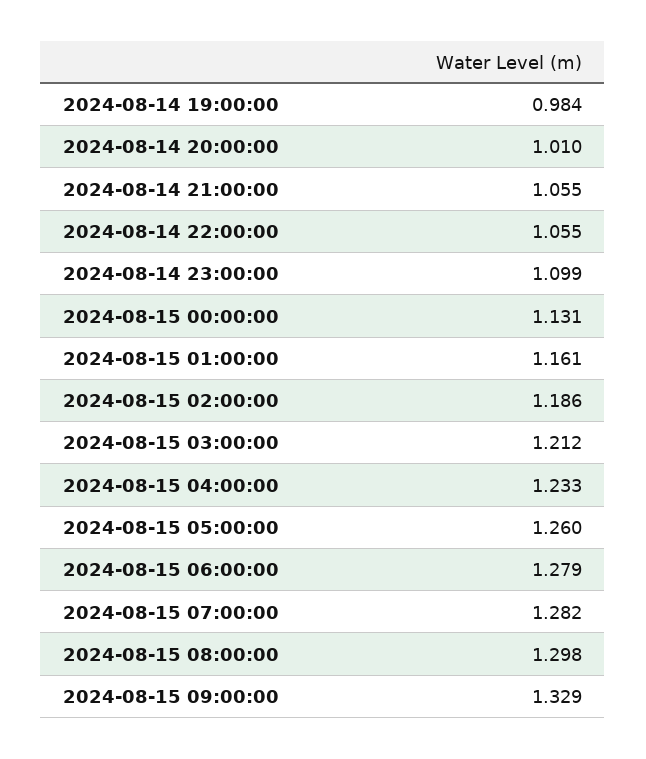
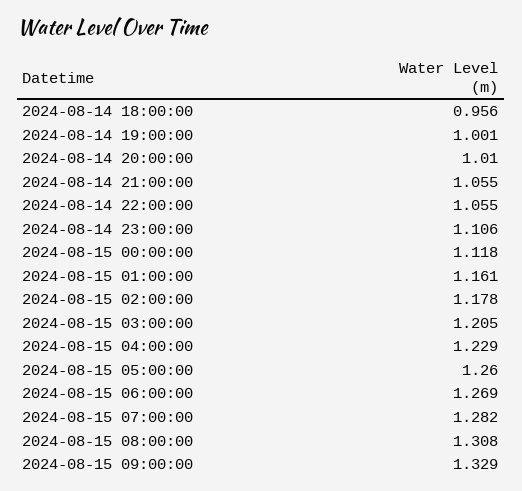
2024-08-14 19:00:00: 0.984 -> 1.001
2024-08-14 23:00:00: 1.099 -> 1.106
2024-08-15 00:00:00: 1.131 -> 1.118
2024-08-15 02:00:00: 1.186 -> 1.178
2024-08-15 03:00:00: 1.212 -> 1.205
2024-08-15 04:00:00: 1.233 -> 1.229
2024-08-15 06:00:00: 1.279 -> 1.269
2024-08-15 08:00:00: 1.298 -> 1.308
2024-08-14 18:00:00: none -> 0.956

